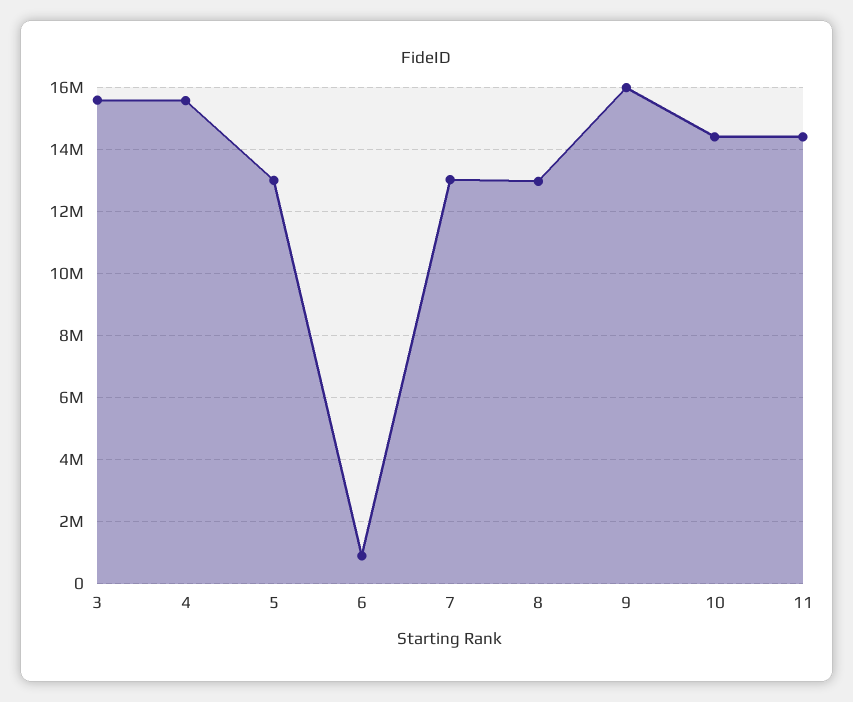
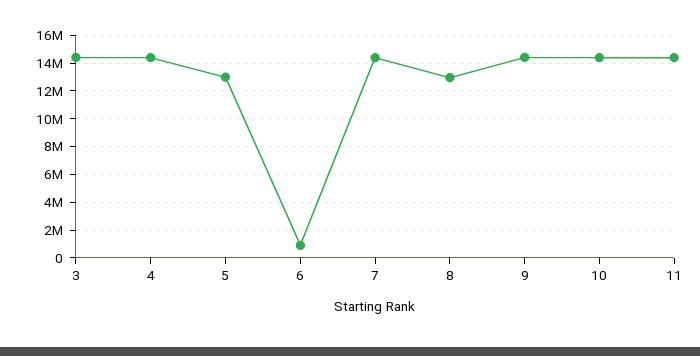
3: 15600000 -> 14500000
4: 15600000 -> 14500000
7: 13000000 -> 14500000
9: 16000000 -> 14500000

